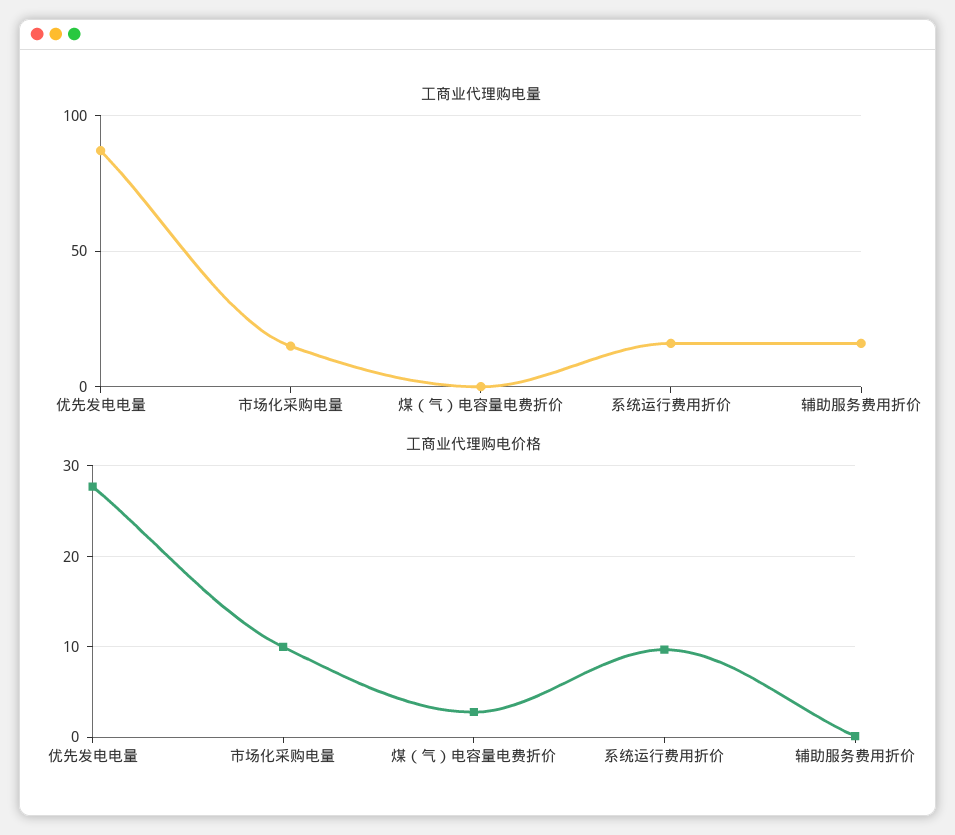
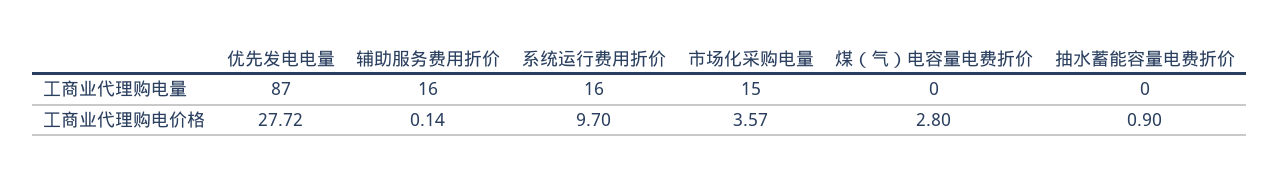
工商业代理购电价格, 市场化采购电量: 10 -> 3.57
工商业代理购电量, 抽水蓄能容量电费折价: none -> 0
工商业代理购电价格, 抽水蓄能容量电费折价: none -> 0.9

